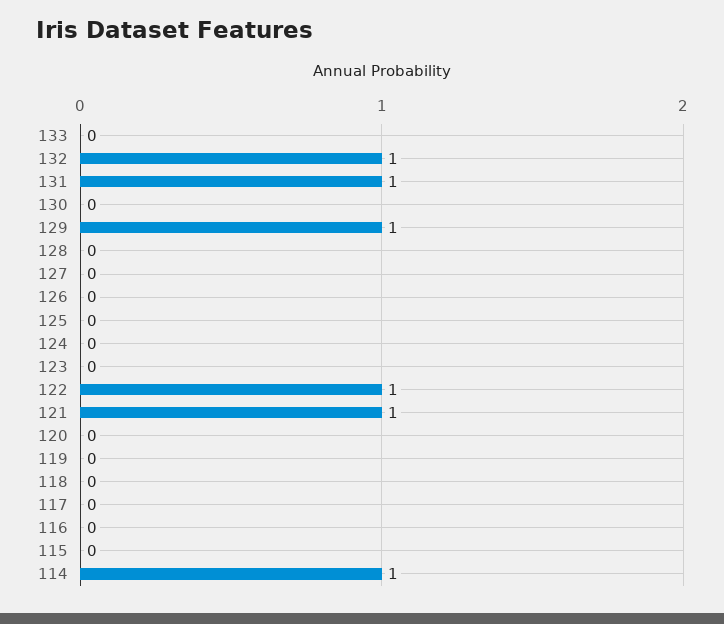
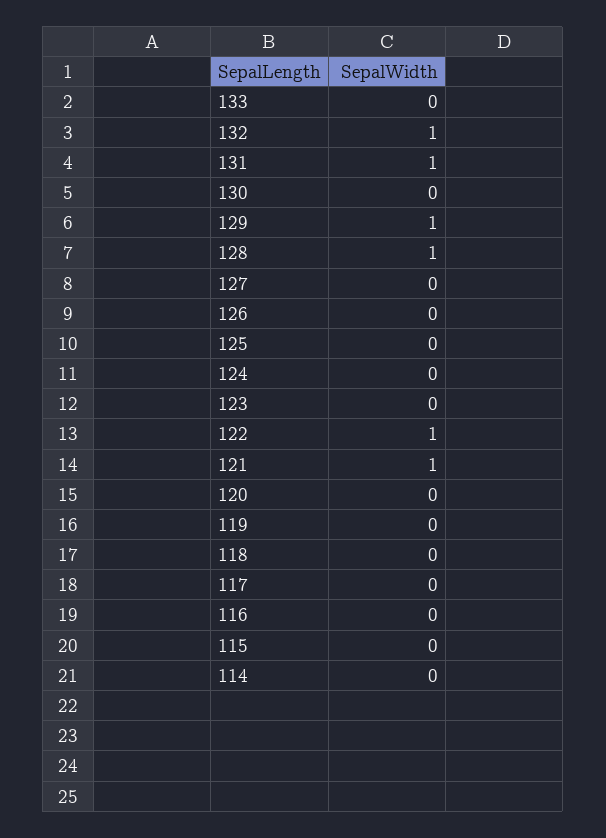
128: 0 -> 1
114: 1 -> 0

